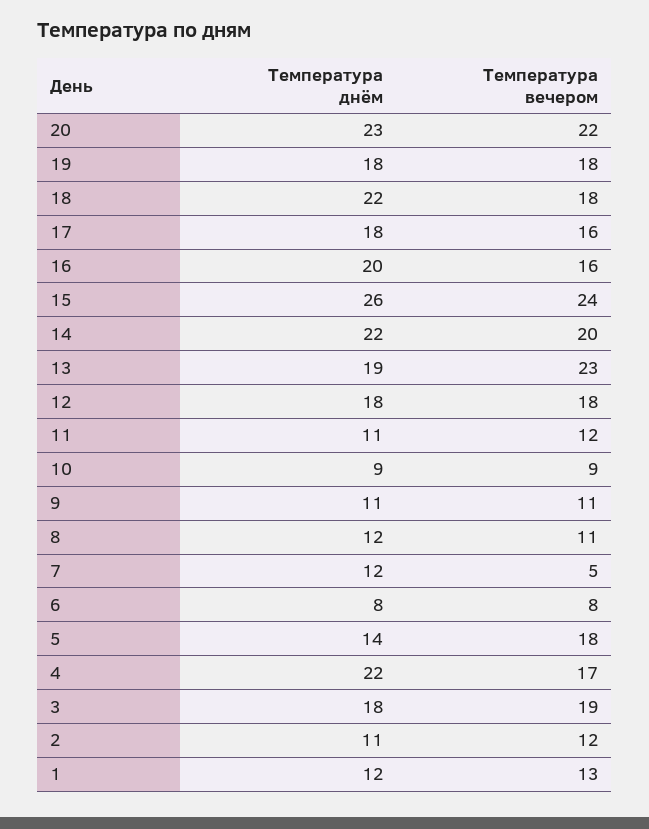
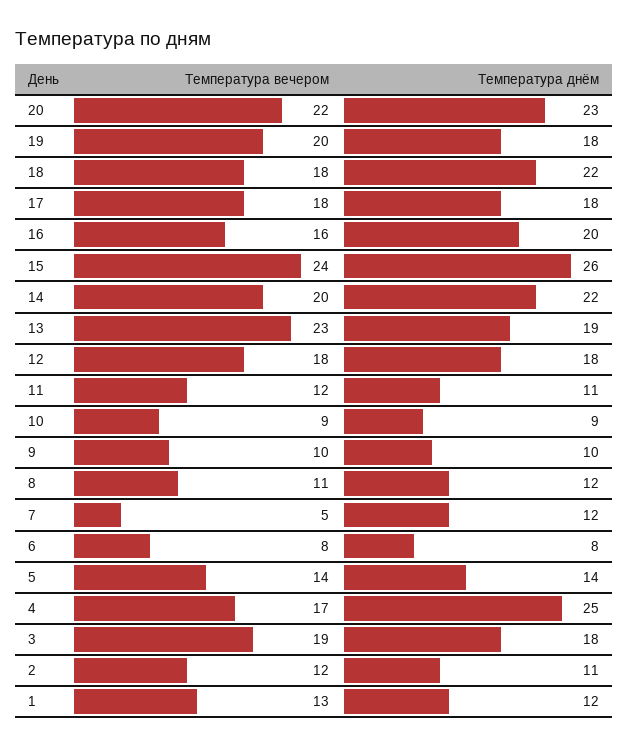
Температура вечером, 19: 18 -> 20
Температура вечером, 17: 16 -> 18
Температура днём, 9: 11 -> 10
Температура вечером, 9: 11 -> 10
Температура вечером, 5: 18 -> 14
Температура днём, 4: 22 -> 25

